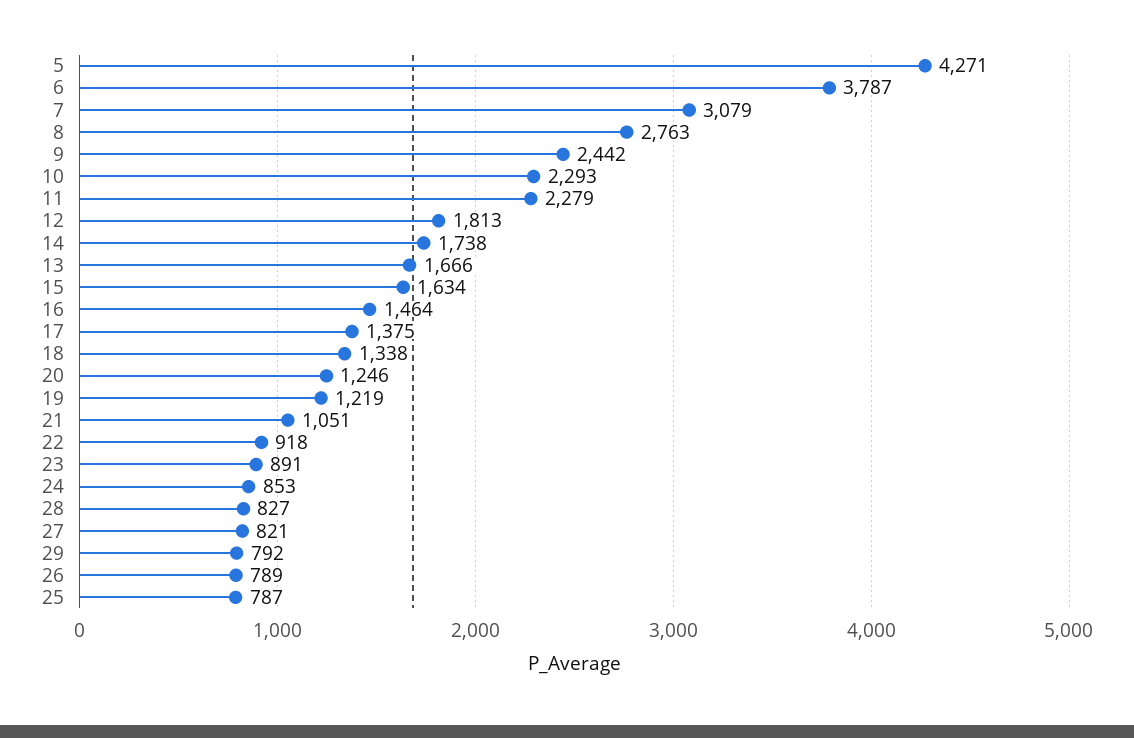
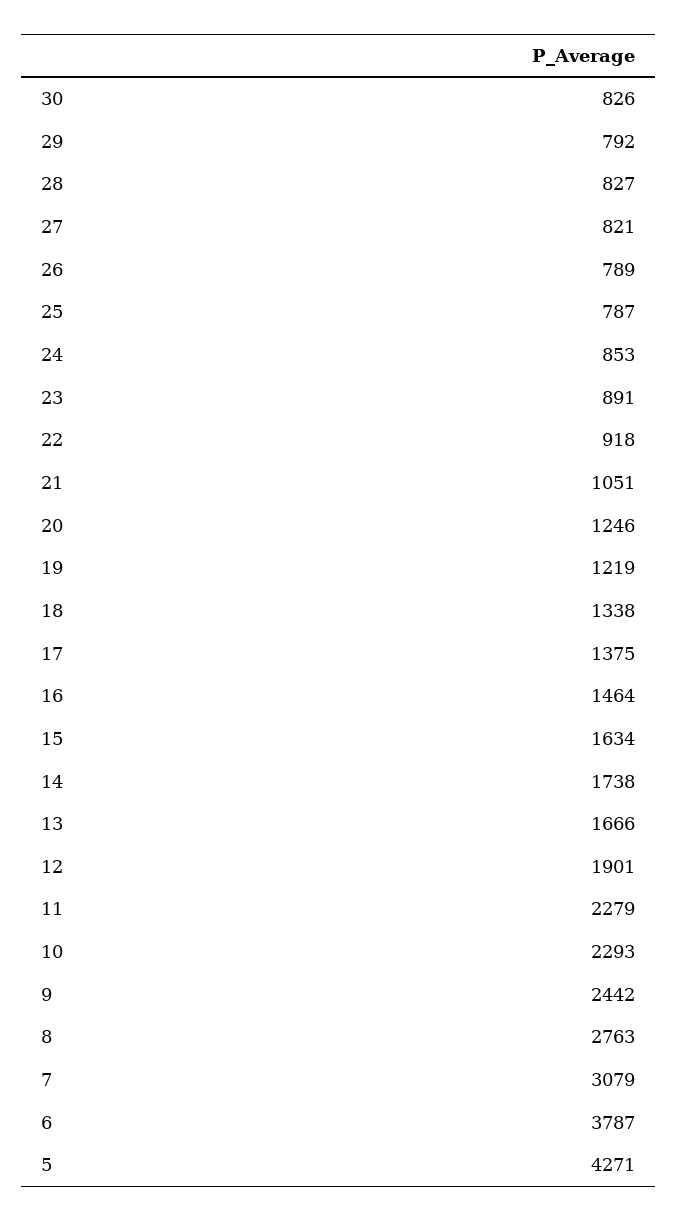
12: 1813 -> 1901
30: none -> 826

